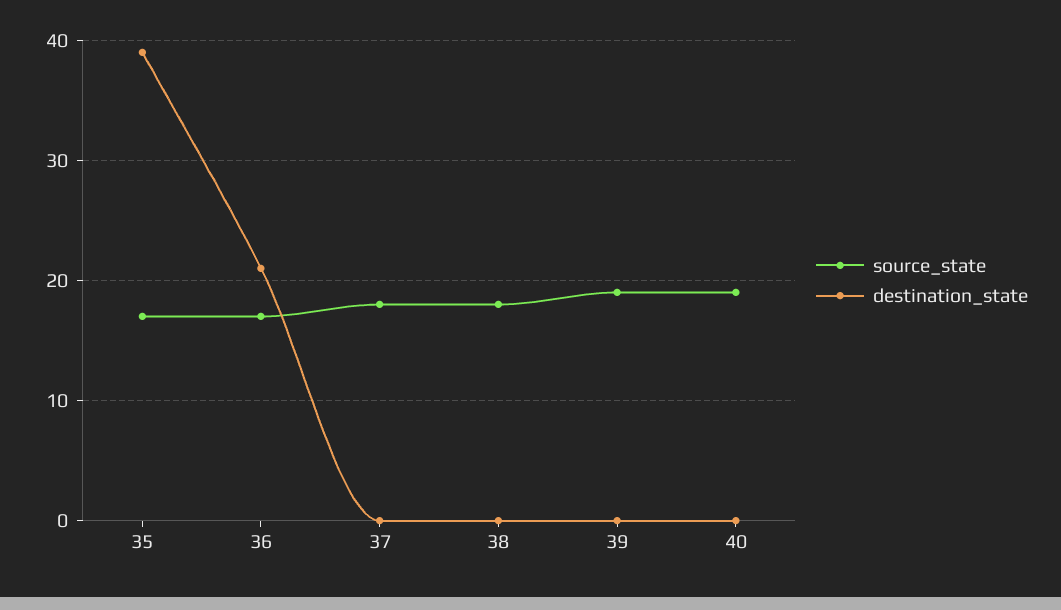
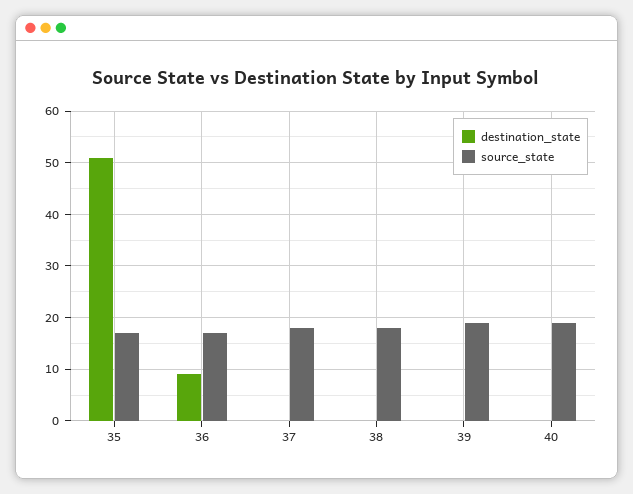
destination_state, 35: 39 -> 50
destination_state, 36: 21 -> 10

